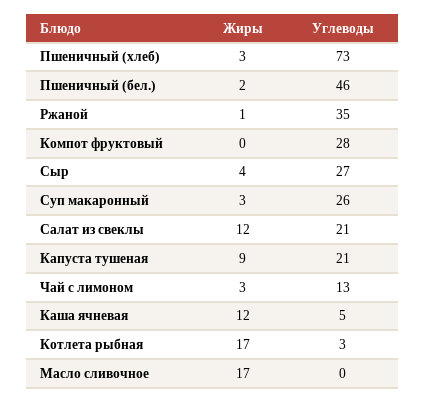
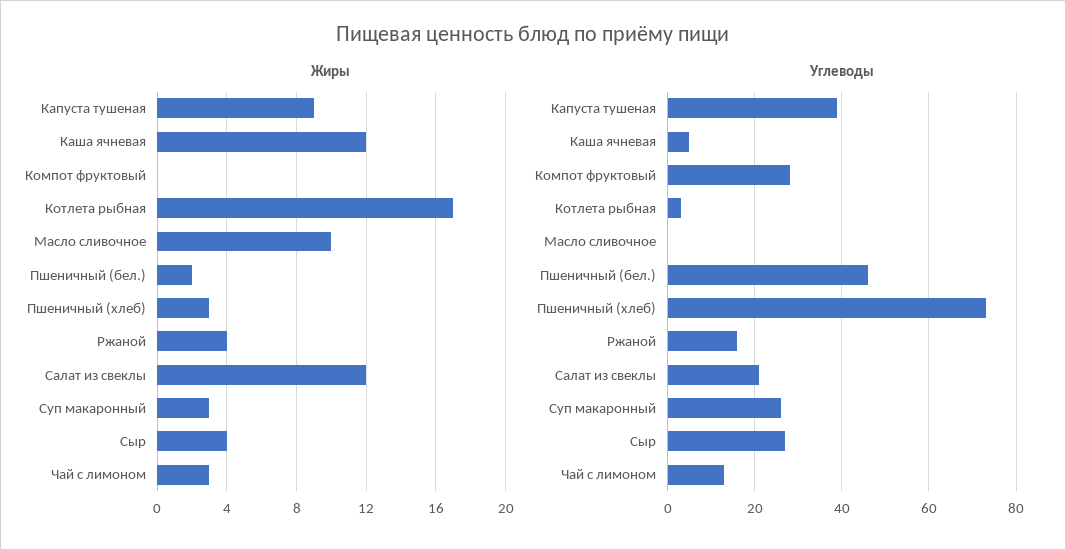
Жиры, Ржаной: 1 -> 4
Углеводы, Ржаной: 35 -> 15
Углеводы, Капуста тушеная: 21 -> 40
Жиры, Масло сливочное: 17 -> 10

